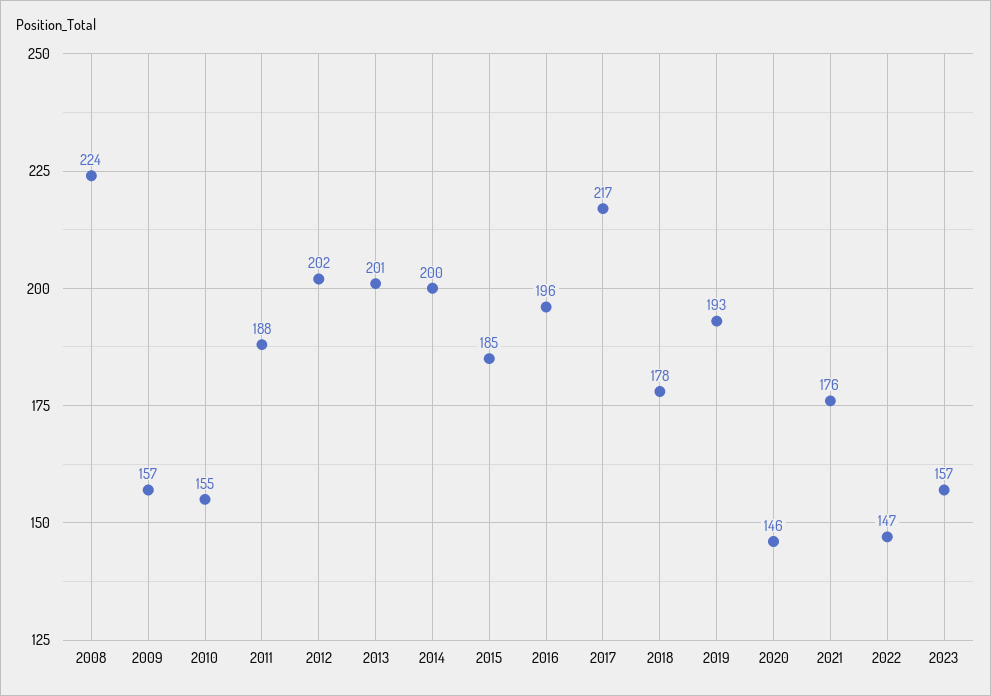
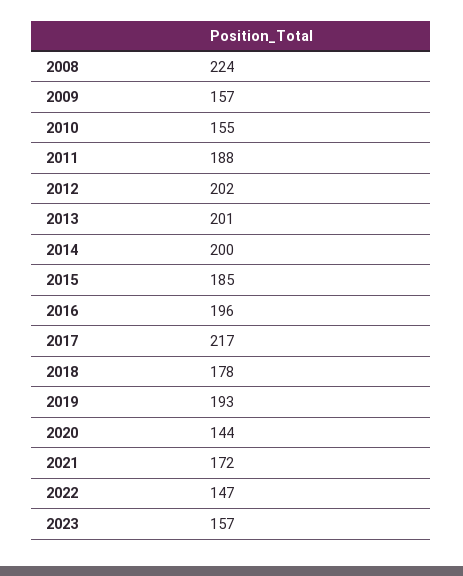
2020: 146 -> 144
2021: 176 -> 172

